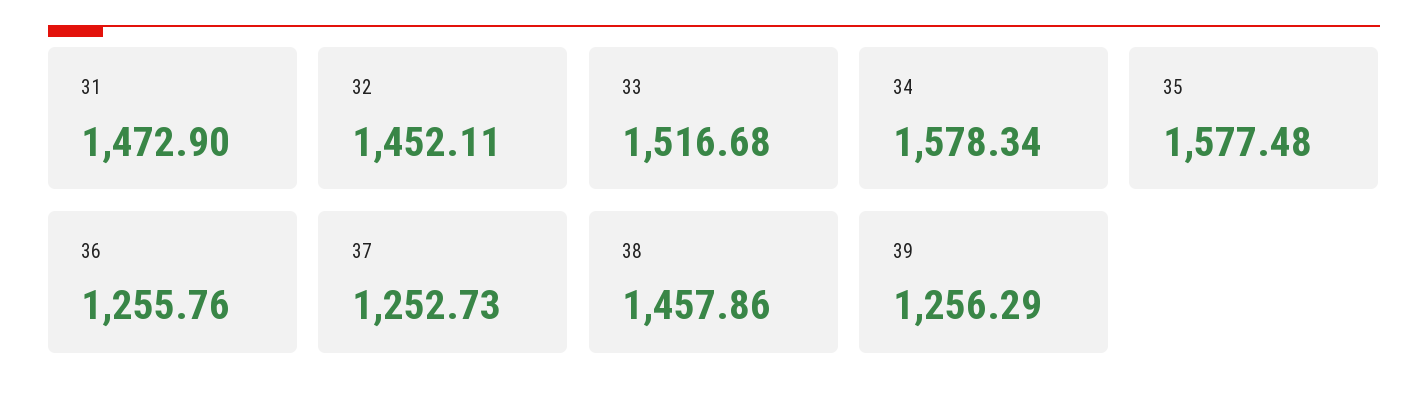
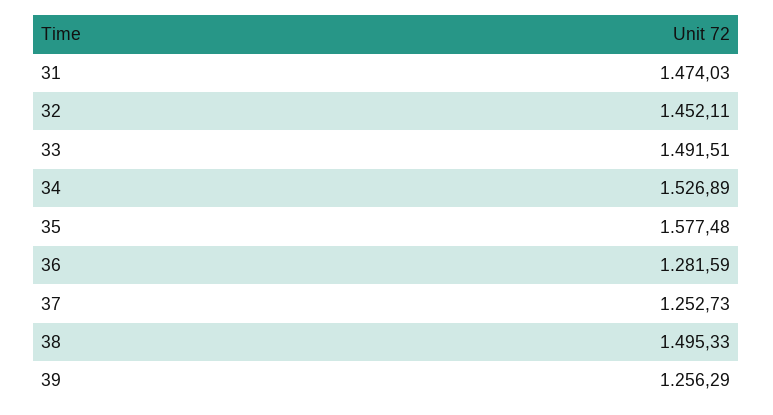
31: 1472.9 -> 1474.03
33: 1516.68 -> 1491.51
34: 1578.34 -> 1526.89
36: 1255.76 -> 1281.59
38: 1457.86 -> 1495.33

